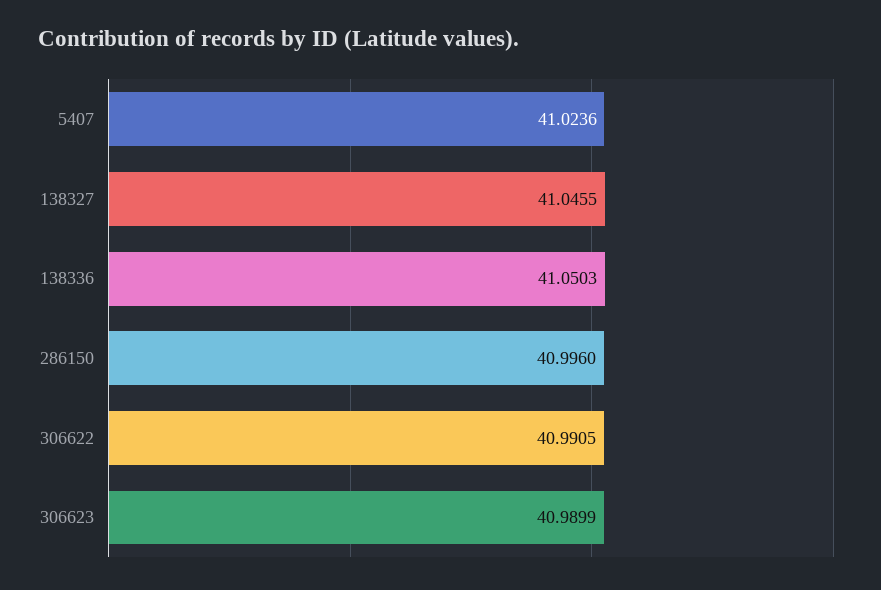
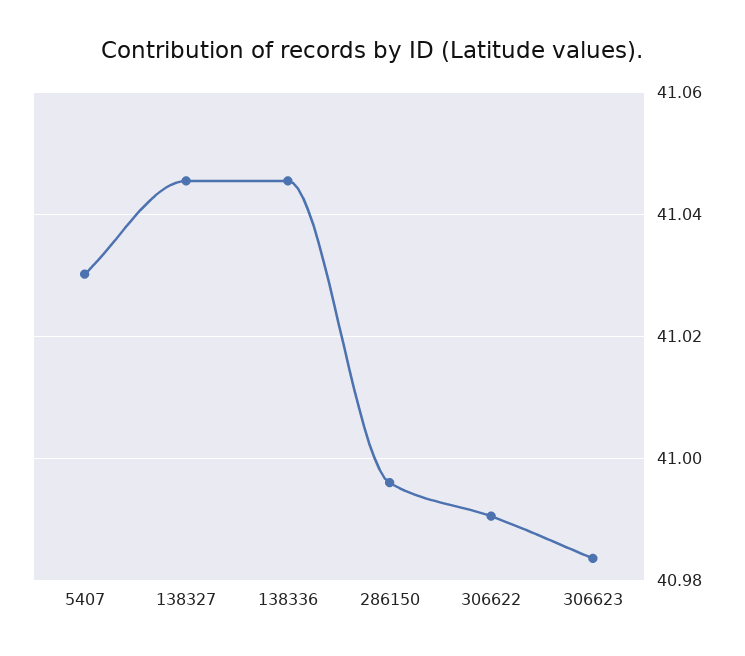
5407: 41.0236 -> 41.03
138336: 41.0503 -> 41.046
306623: 40.9899 -> 40.984

